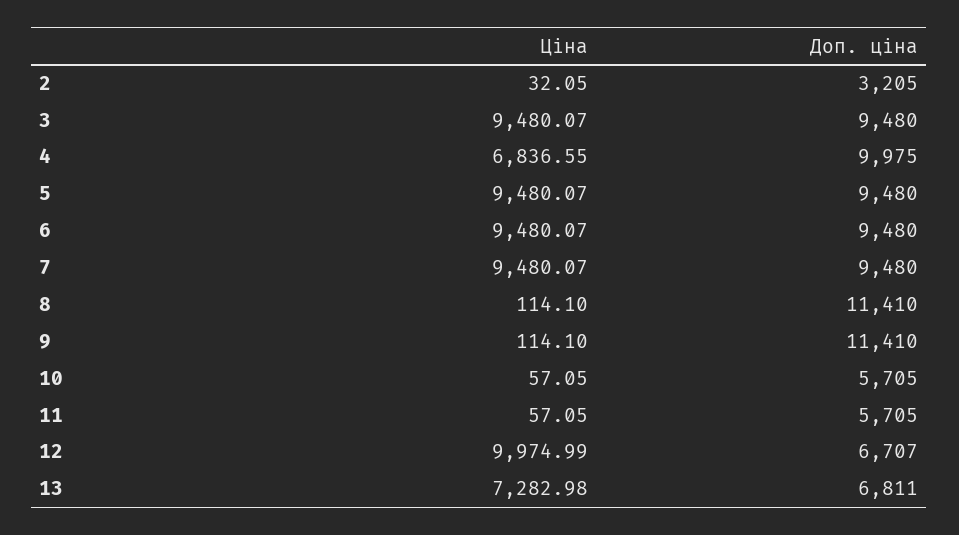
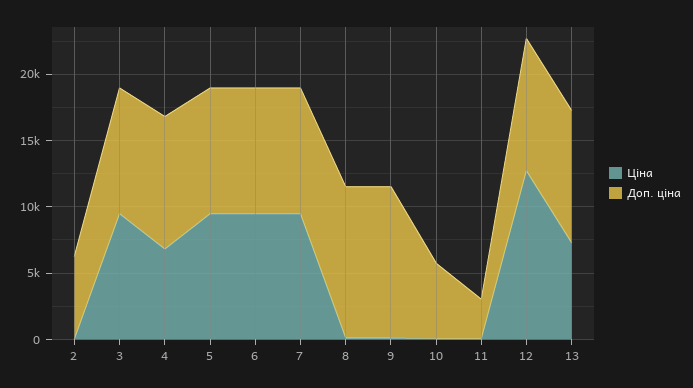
Доп. ціна, 2: 3205 -> 6000
Доп. ціна, 11: 5705 -> 3000
Ціна, 12: 9974.99 -> 13000
Доп. ціна, 12: 6707 -> 10000
Доп. ціна, 13: 6811 -> 10000

